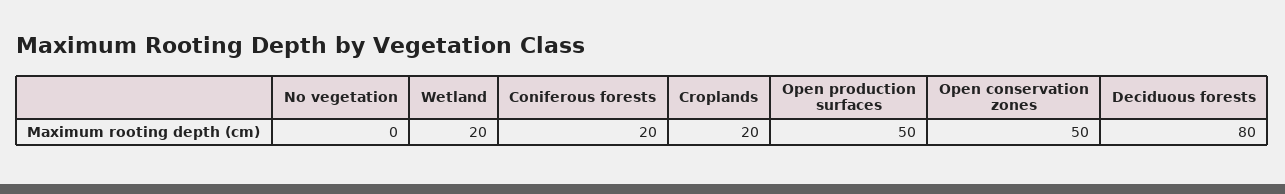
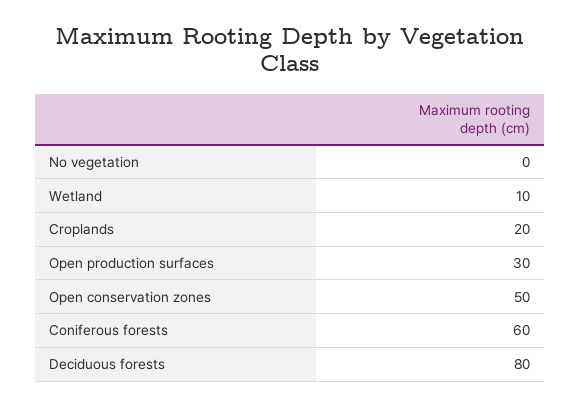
Wetland: 20 -> 10
Coniferous forests: 20 -> 60
Open production surfaces: 50 -> 30

